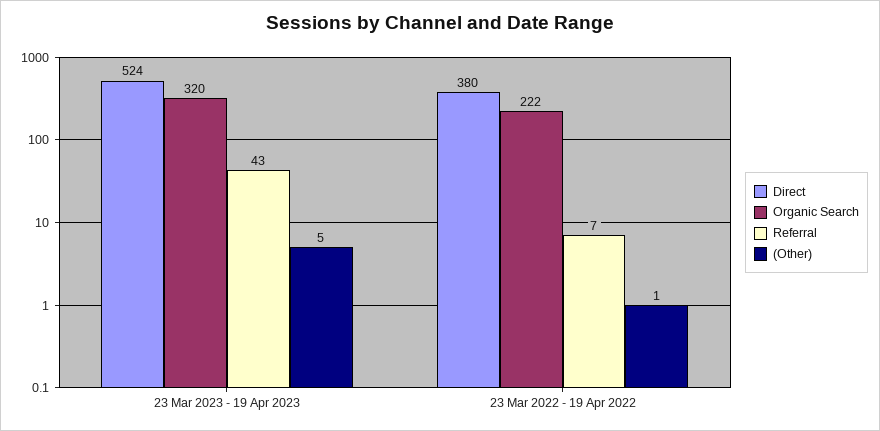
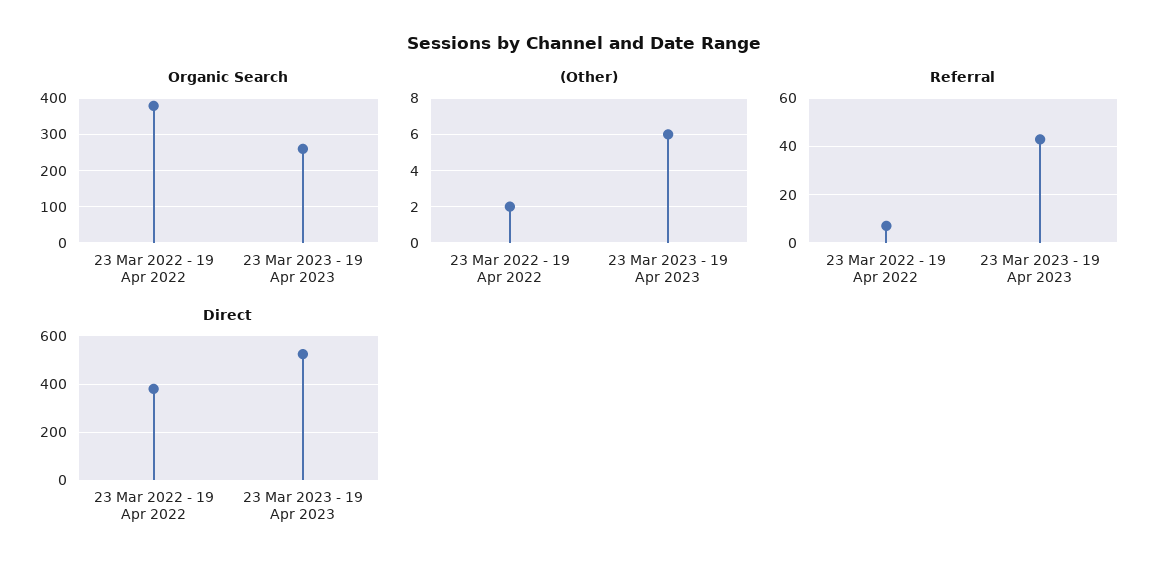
Organic Search, 23 Mar 2023 - 19 Apr 2023: 320 -> 260
(Other), 23 Mar 2023 - 19 Apr 2023: 5 -> 6
Organic Search, 23 Mar 2022 - 19 Apr 2022: 222 -> 380
(Other), 23 Mar 2022 - 19 Apr 2022: 1 -> 2

